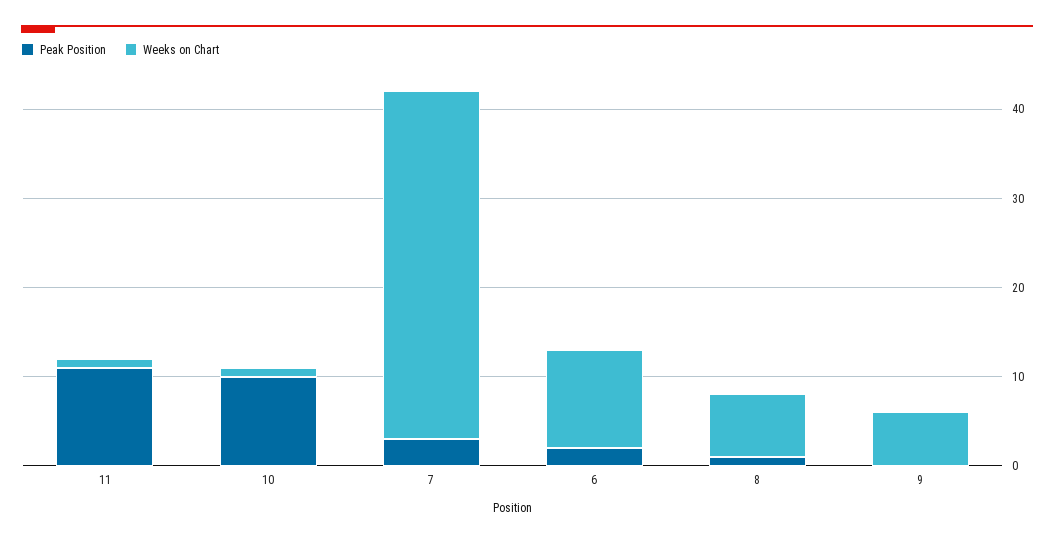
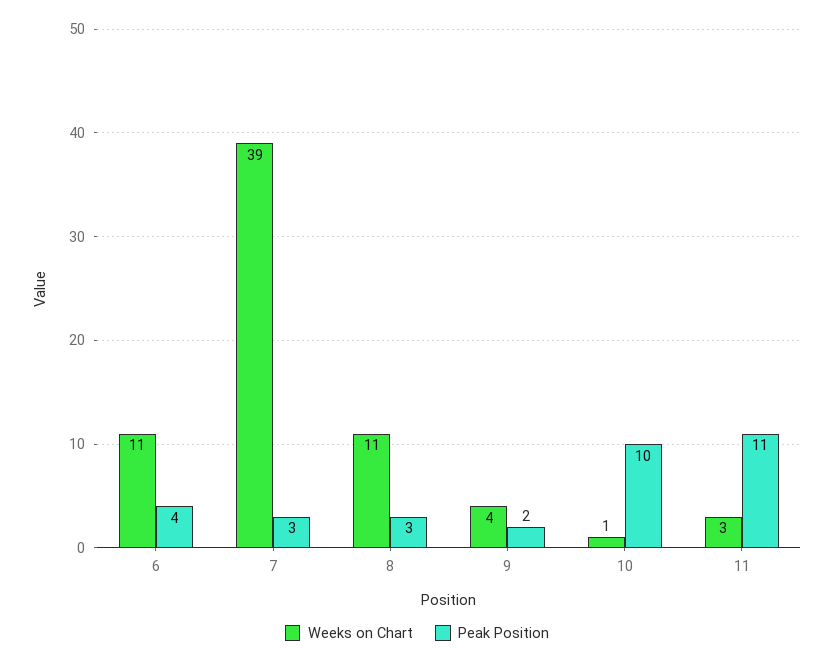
Weeks on Chart, 11: 1 -> 3
Peak Position, 6: 2 -> 4
Peak Position, 8: 1 -> 3
Weeks on Chart, 8: 7 -> 11
Peak Position, 9: 0 -> 2
Weeks on Chart, 9: 6 -> 4

